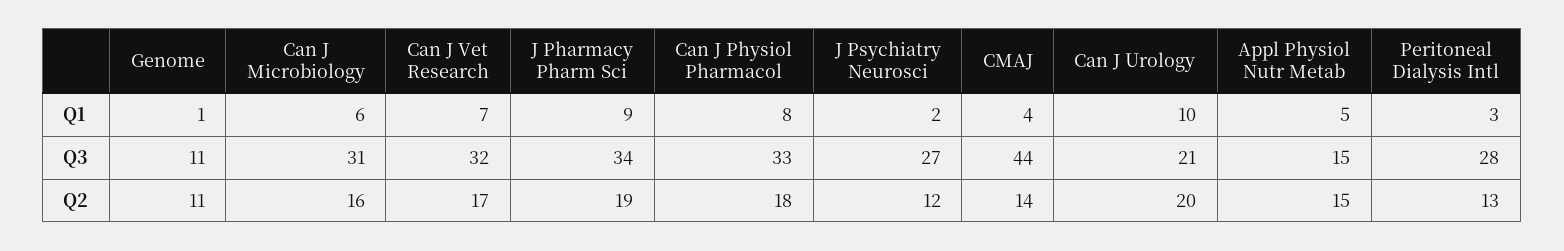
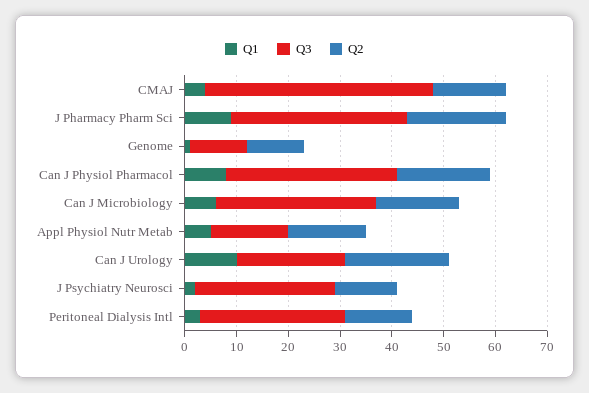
Q1, Can J Vet Research: 7 -> none
Q3, Can J Vet Research: 32 -> none
Q2, Can J Vet Research: 17 -> none

